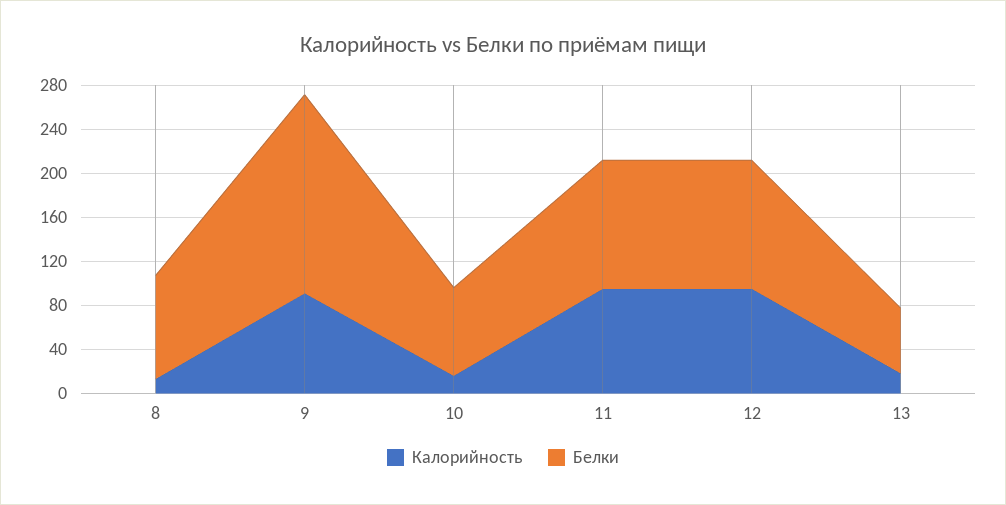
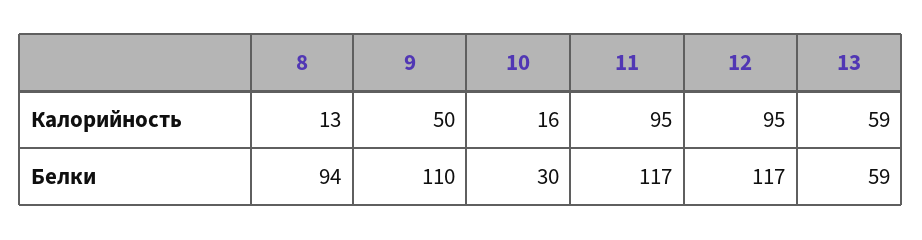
Калорийность, 9: 90 -> 50
Белки, 9: 180 -> 110
Белки, 10: 80 -> 30
Калорийность, 13: 20 -> 59

